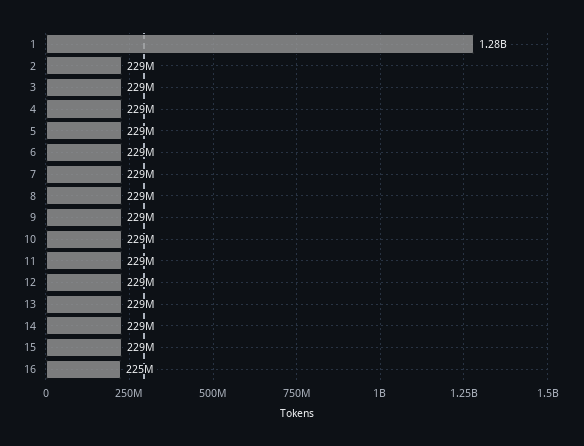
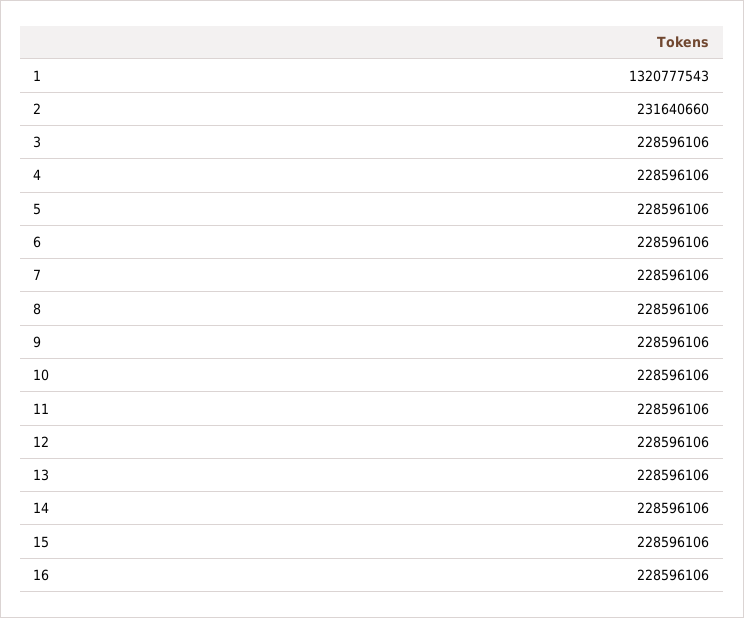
1: 1280000000 -> 1320777543
2: 229000000 -> 231640660
16: 225000000 -> 228596106

